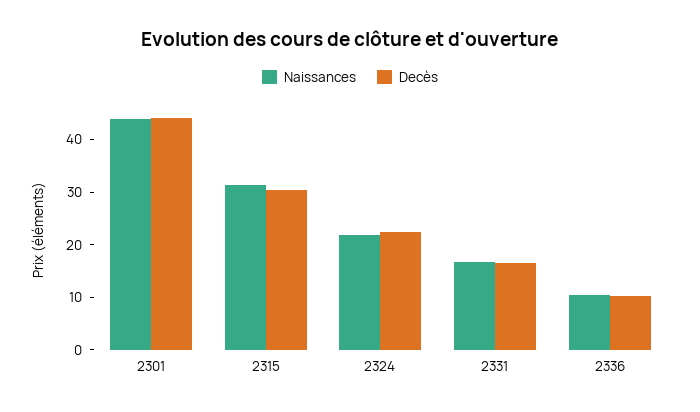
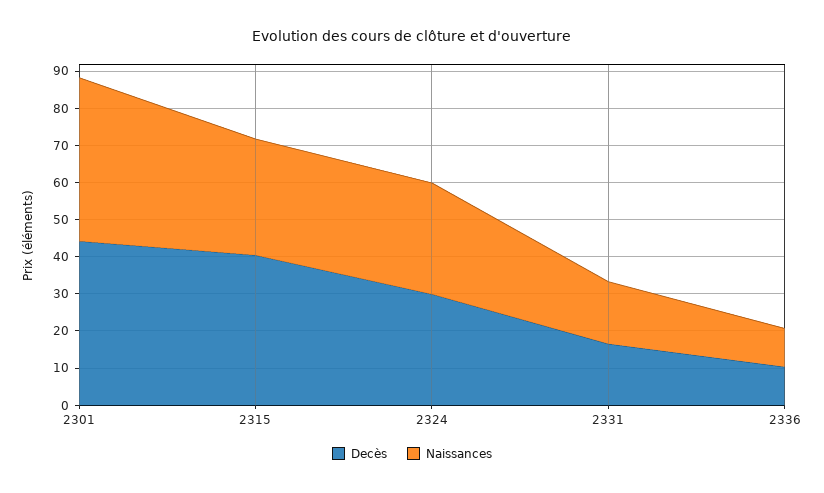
Decès, 2315: 30 -> 40
Naissances, 2324: 22 -> 30
Decès, 2324: 22 -> 30

